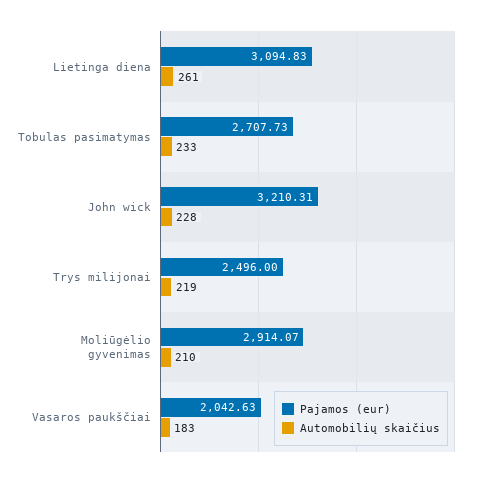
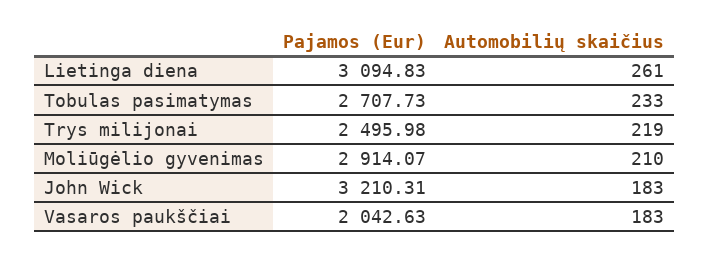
Automobilių skaičius, John wick: 228 -> 183
Pajamos (eur), Trys milijonai: 2496 -> 2495.98

